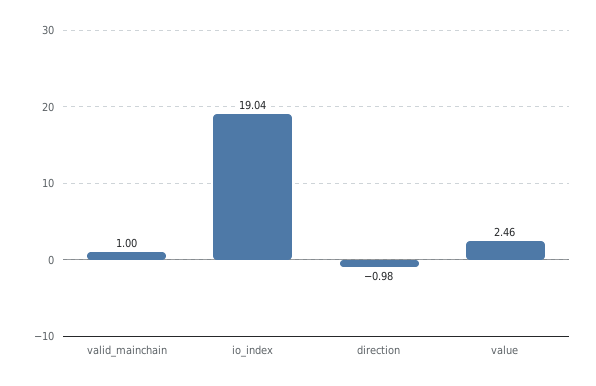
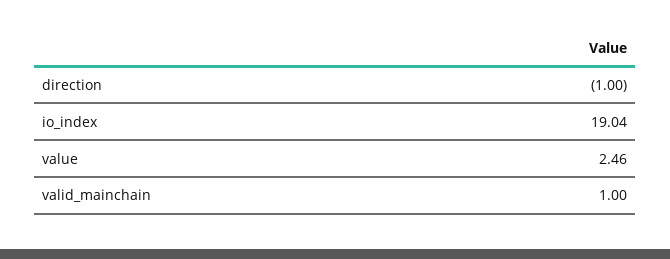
direction: -0.98 -> -1

